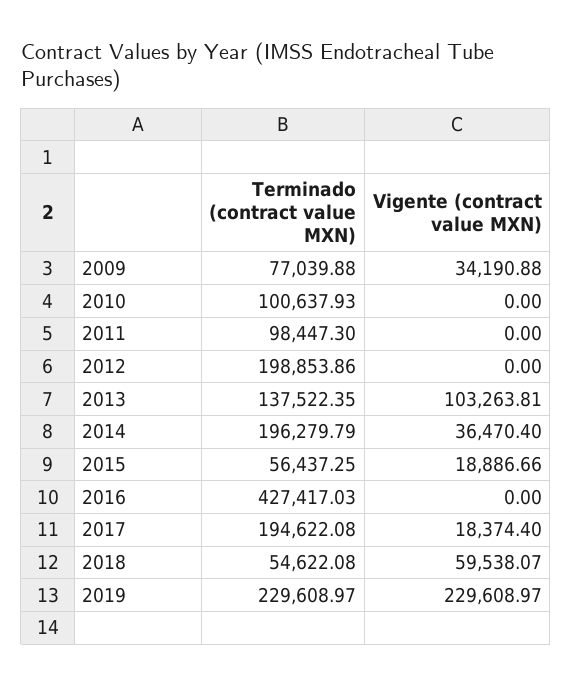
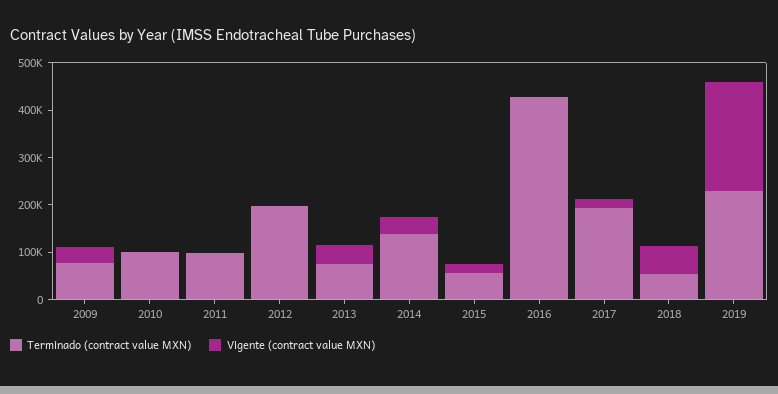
Terminado (contract value MXN), 2013: 137522.35 -> 80000
Vigente (contract value MXN), 2013: 103263.81 -> 40000
Terminado (contract value MXN), 2014: 196279.79 -> 140000

